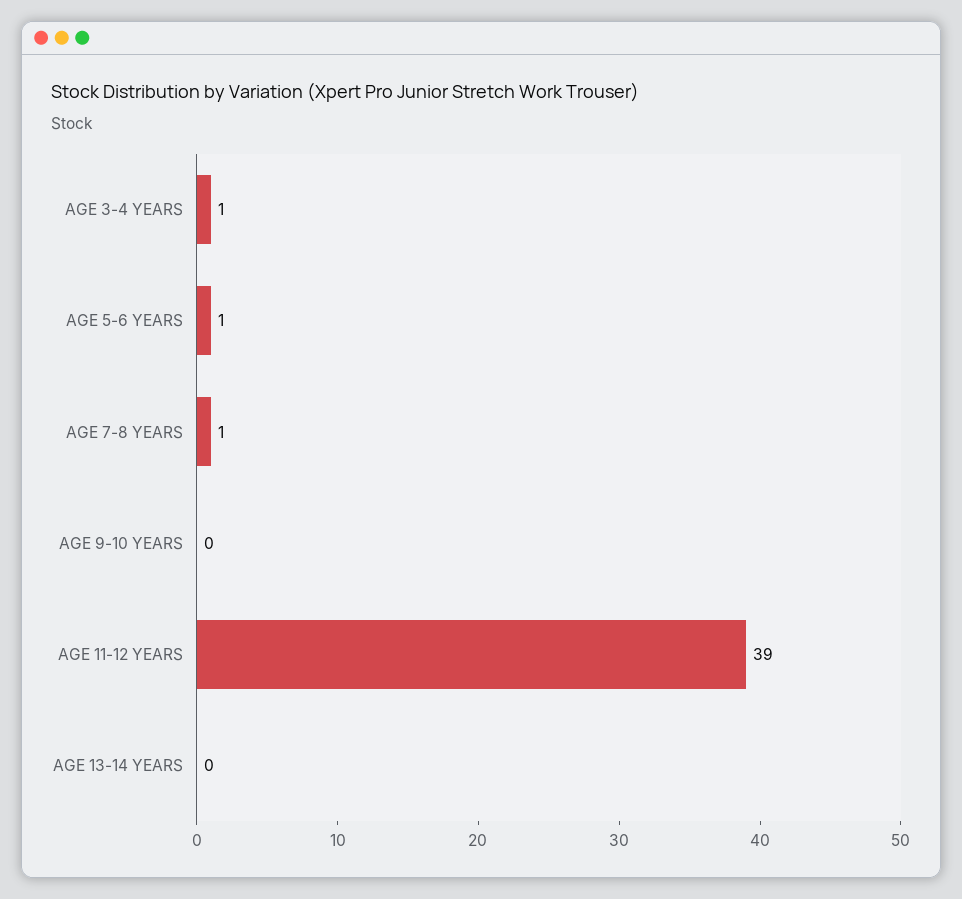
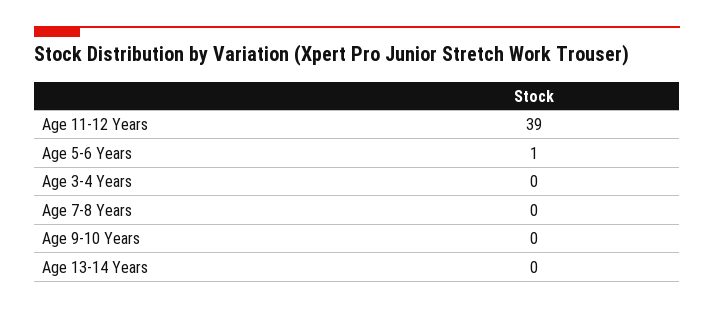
AGE 3-4 YEARS: 1 -> 0
AGE 7-8 YEARS: 1 -> 0

